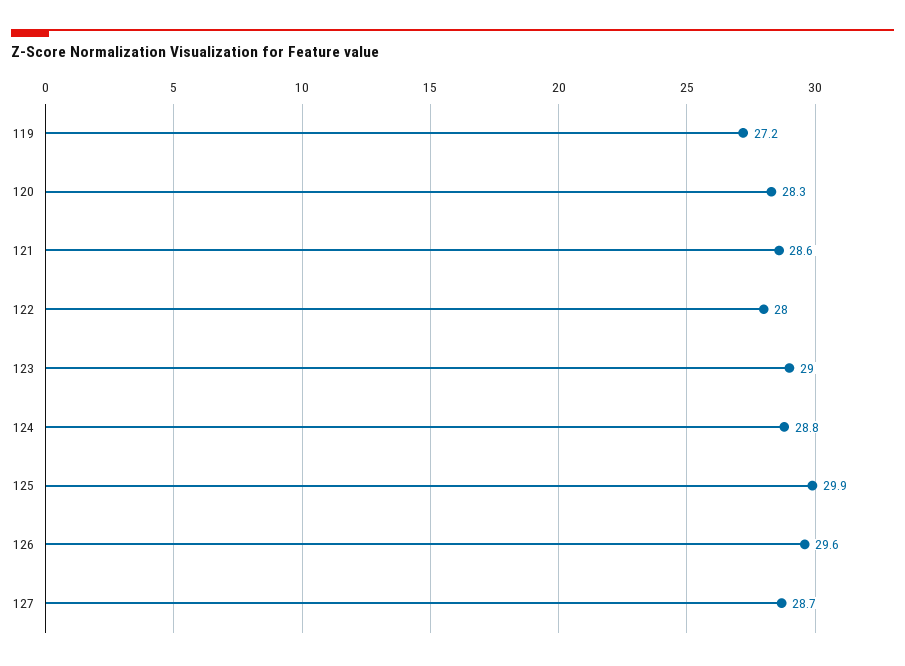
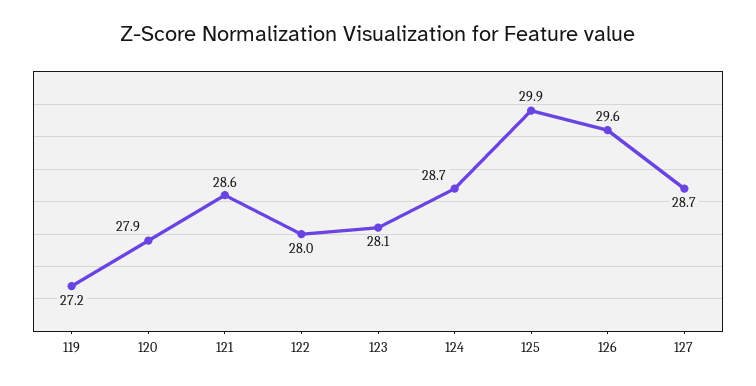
120: 28.3 -> 27.9
123: 29 -> 28.1
124: 28.8 -> 28.7

